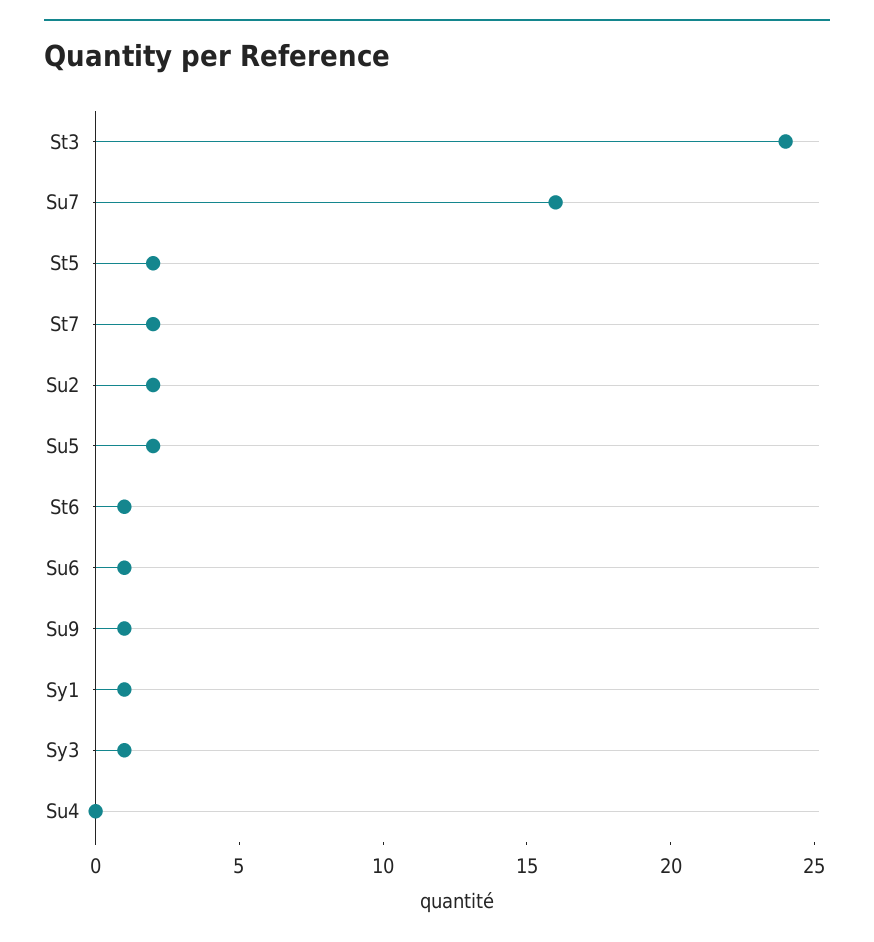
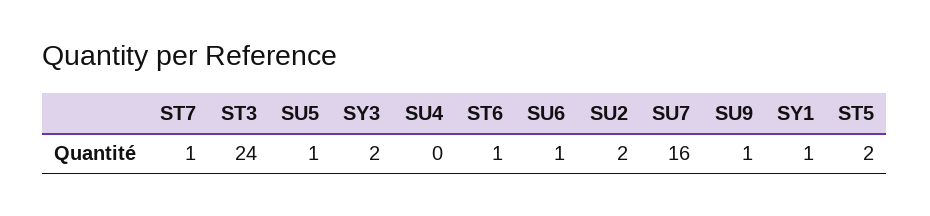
St7: 2 -> 1
Su5: 2 -> 1
Sy3: 1 -> 2

